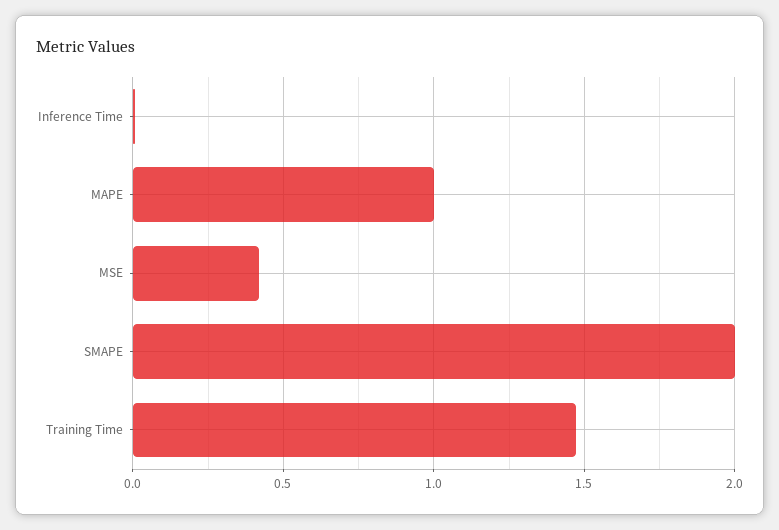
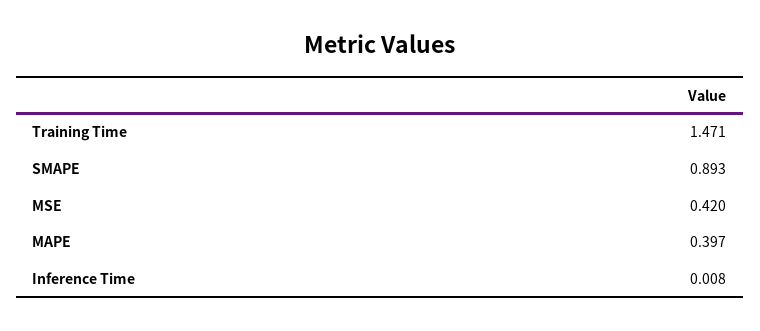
MAPE: 1 -> 0.397
SMAPE: 2 -> 0.893

